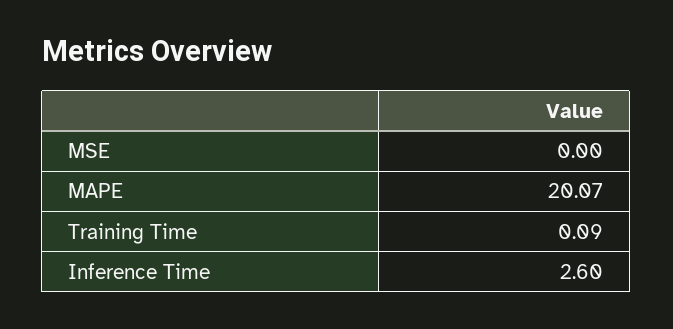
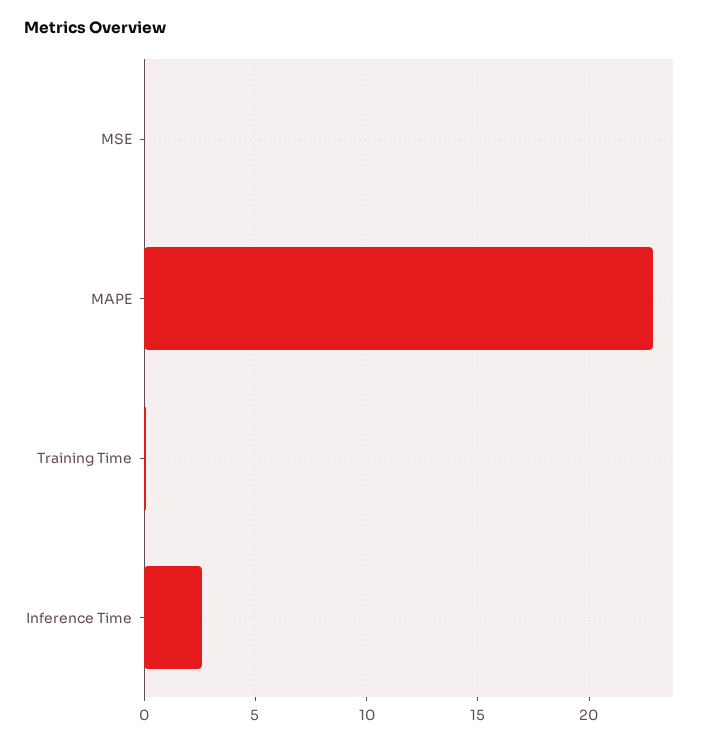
MAPE: 20.07 -> 23

